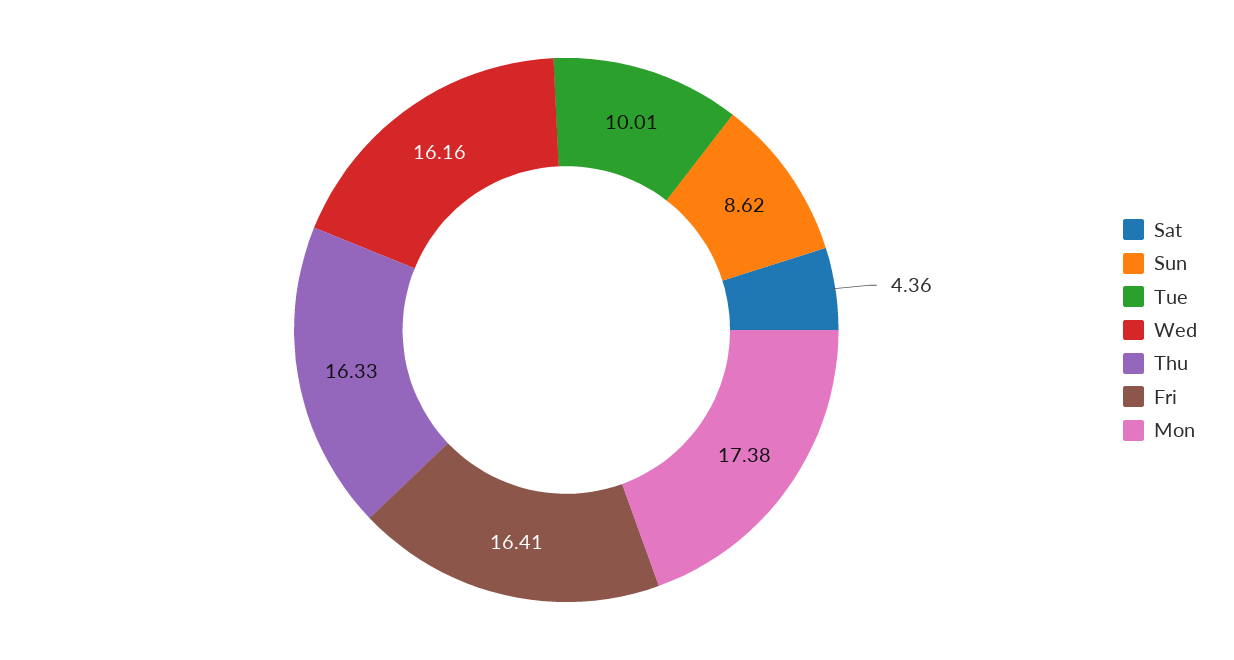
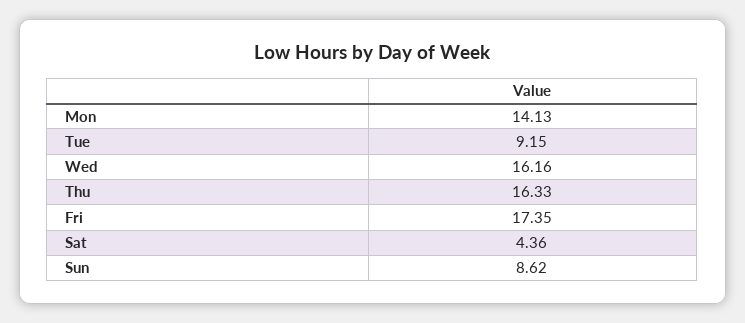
Tue: 10.01 -> 9.15
Fri: 16.41 -> 17.35
Mon: 17.38 -> 14.13

